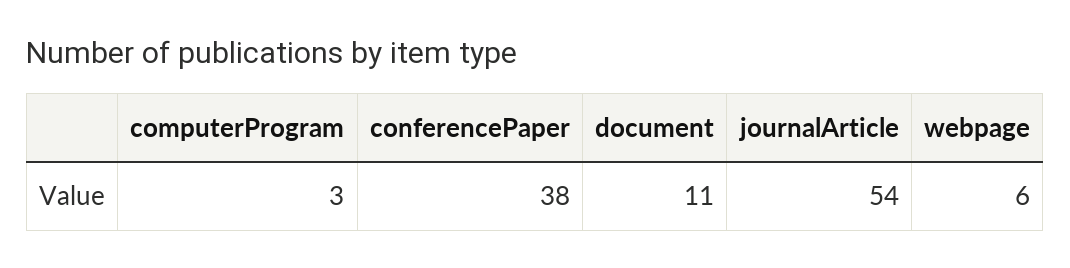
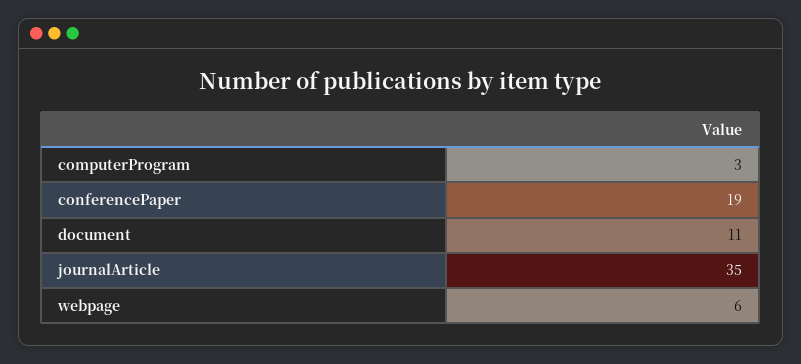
conferencePaper: 38 -> 19
journalArticle: 54 -> 35

